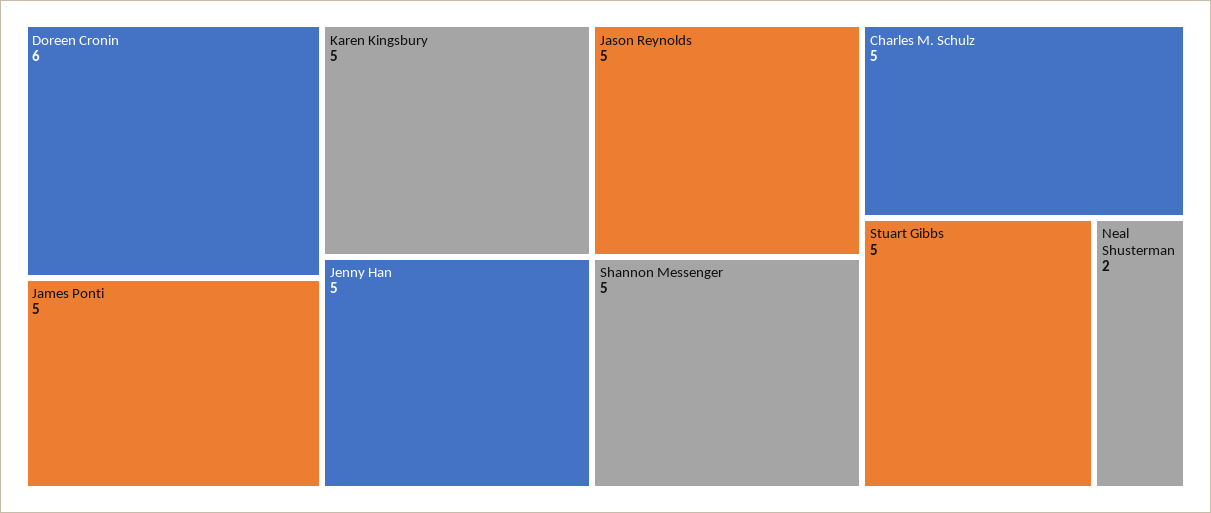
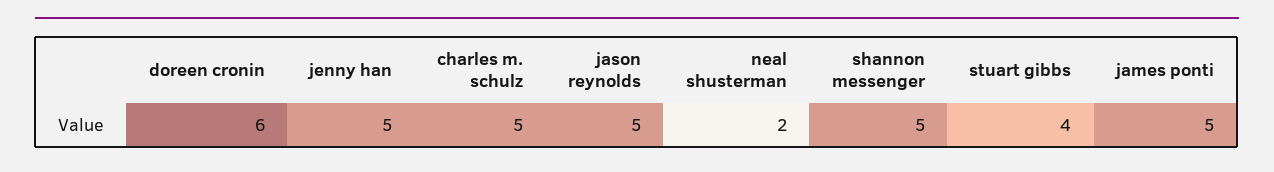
Karen Kingsbury: 5 -> none
Stuart Gibbs: 5 -> 4

